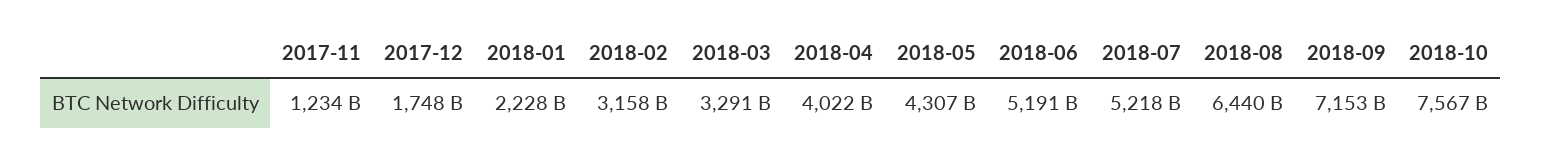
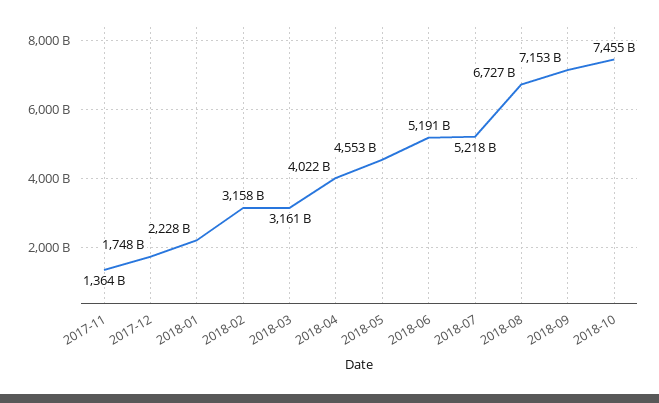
2017-11: 1234000000000 -> 1364000000000
2018-03: 3291000000000 -> 3161000000000
2018-05: 4307000000000 -> 4553000000000
2018-08: 6440000000000 -> 6727000000000
2018-10: 7567000000000 -> 7455000000000

